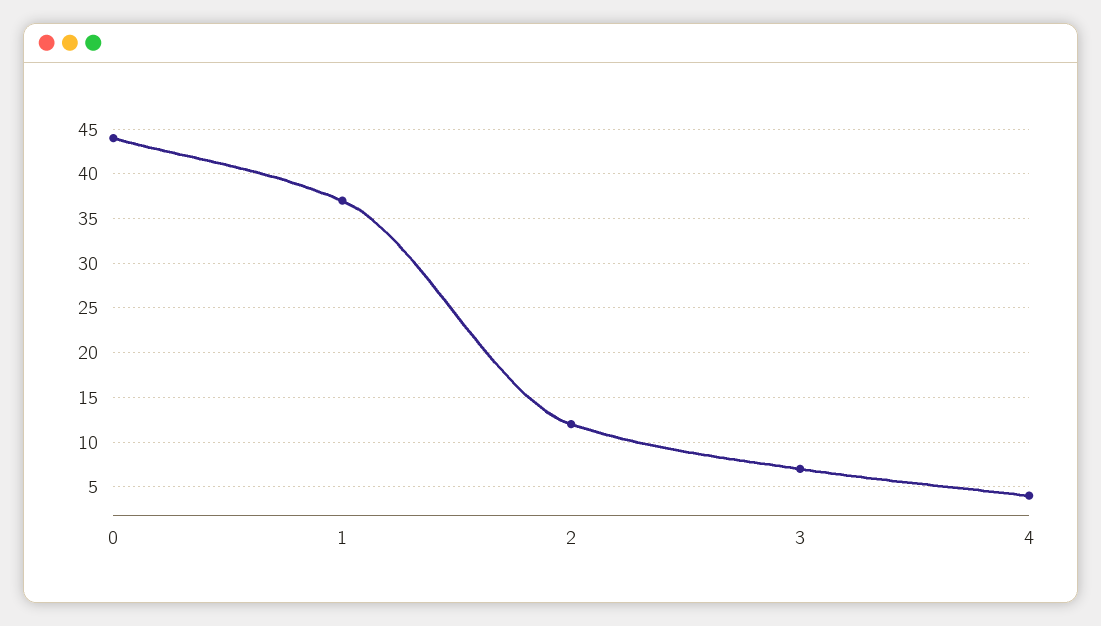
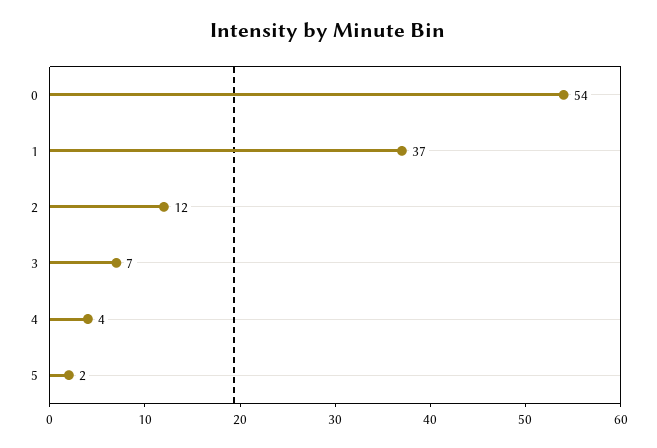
0: 44 -> 54
5: none -> 2

